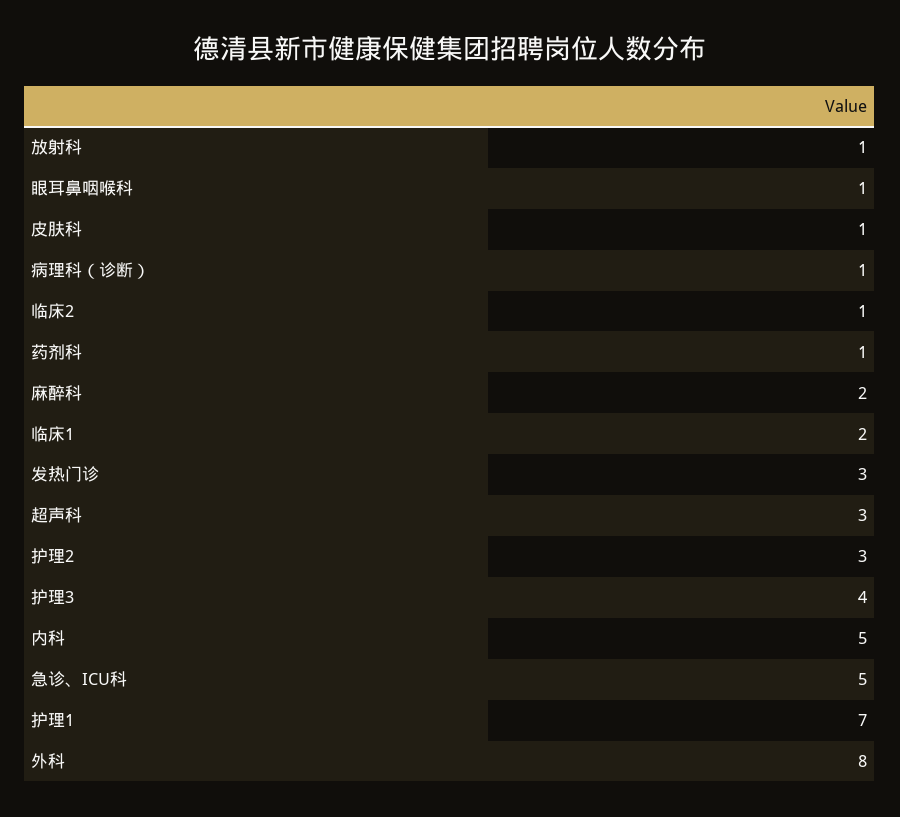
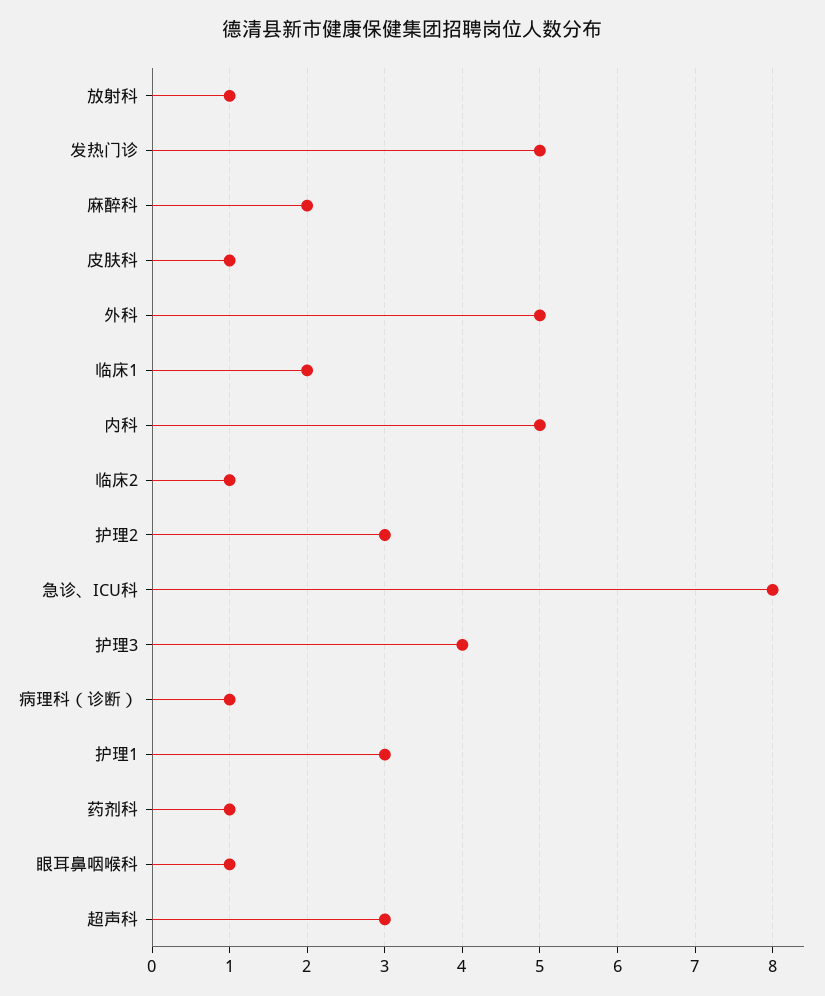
发热门诊: 3 -> 5
急诊、ICU科: 5 -> 8
护理1: 7 -> 3
外科: 8 -> 5

